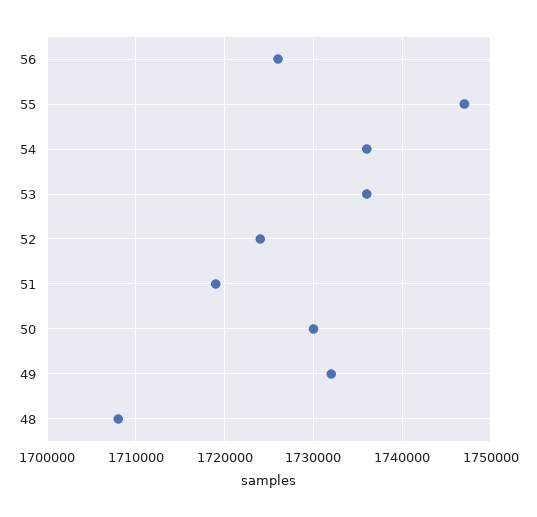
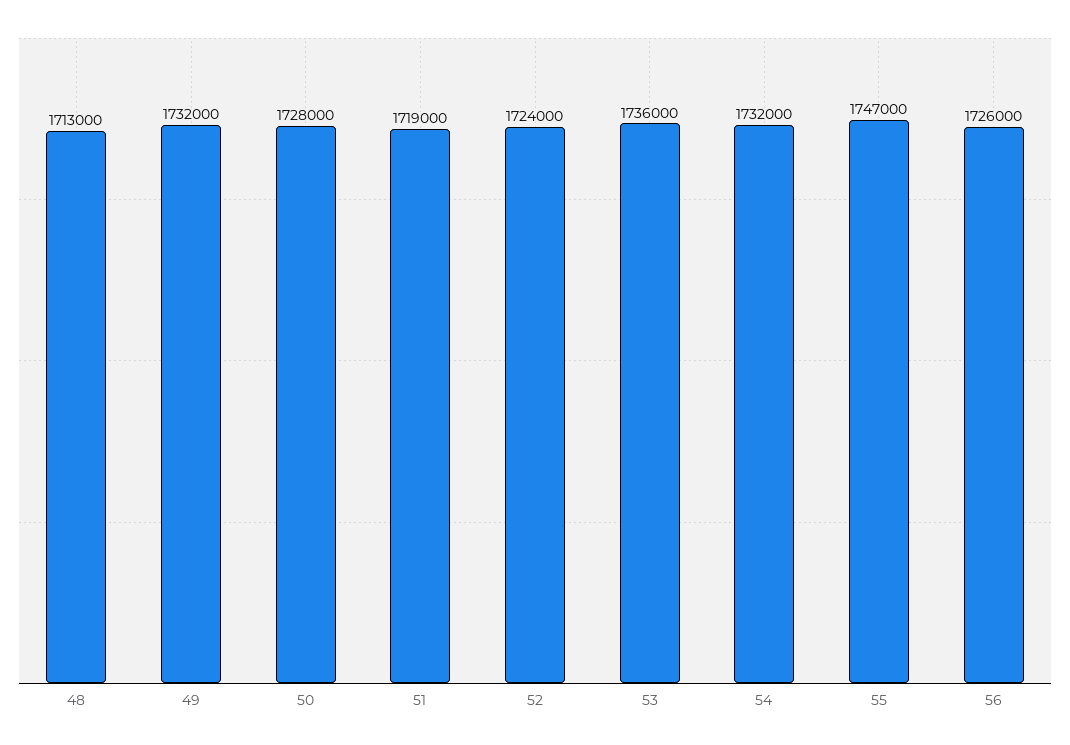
54: 1736000 -> 1732000
50: 1730000 -> 1728000
48: 1708000 -> 1713000

